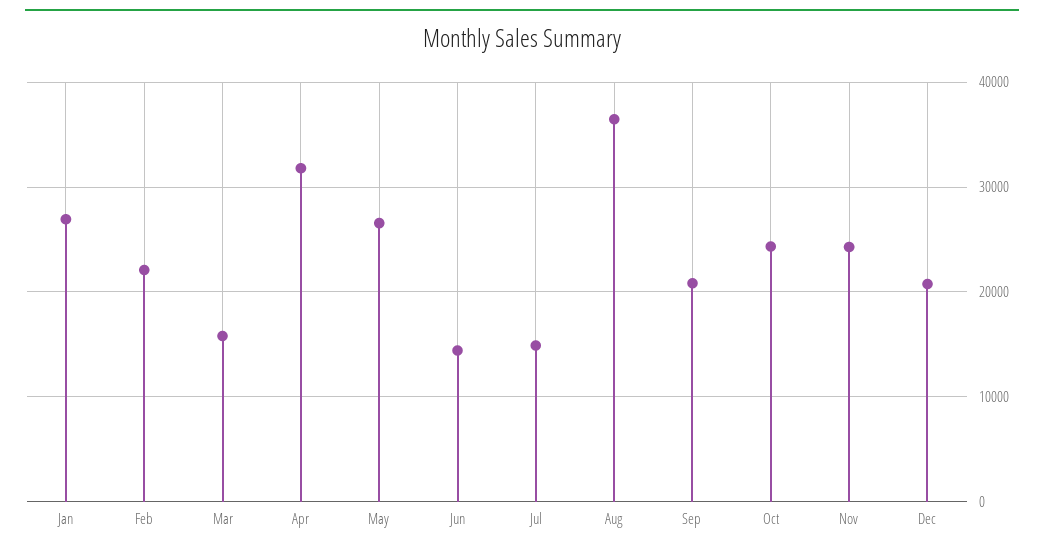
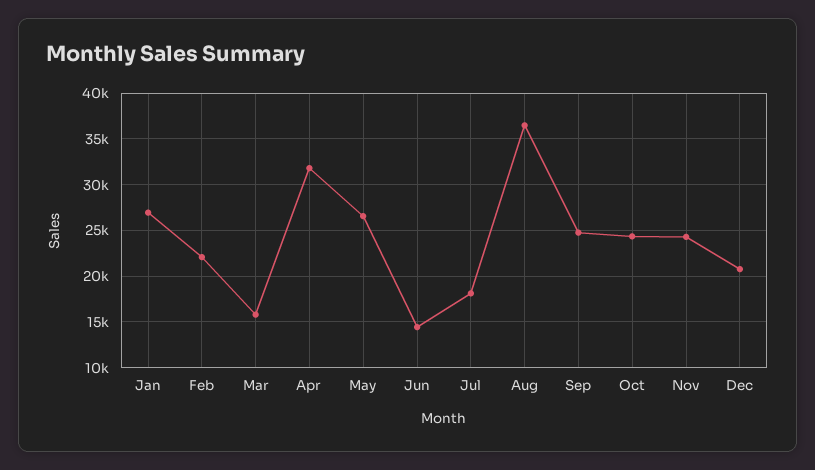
Jul: 15000 -> 18000
Sep: 21000 -> 25000

